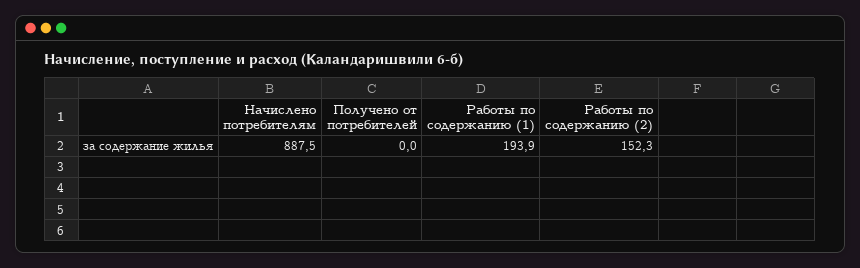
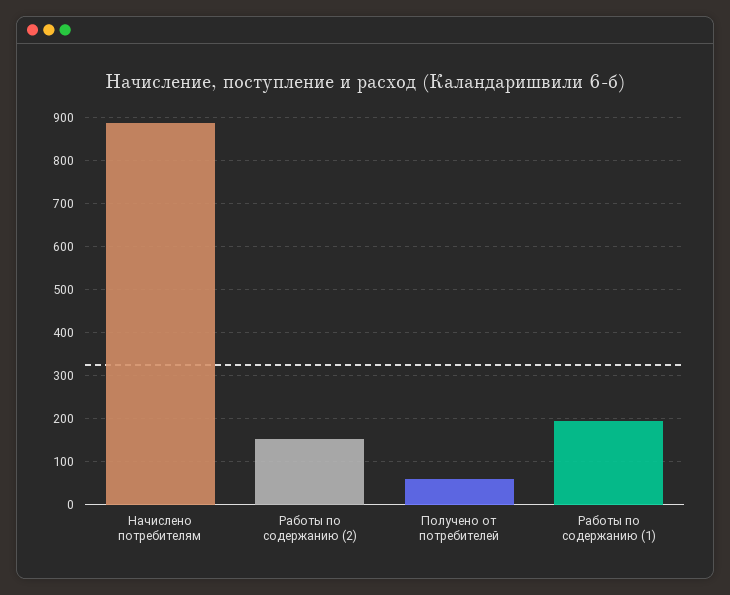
Получено от потребителей: 0 -> 60

